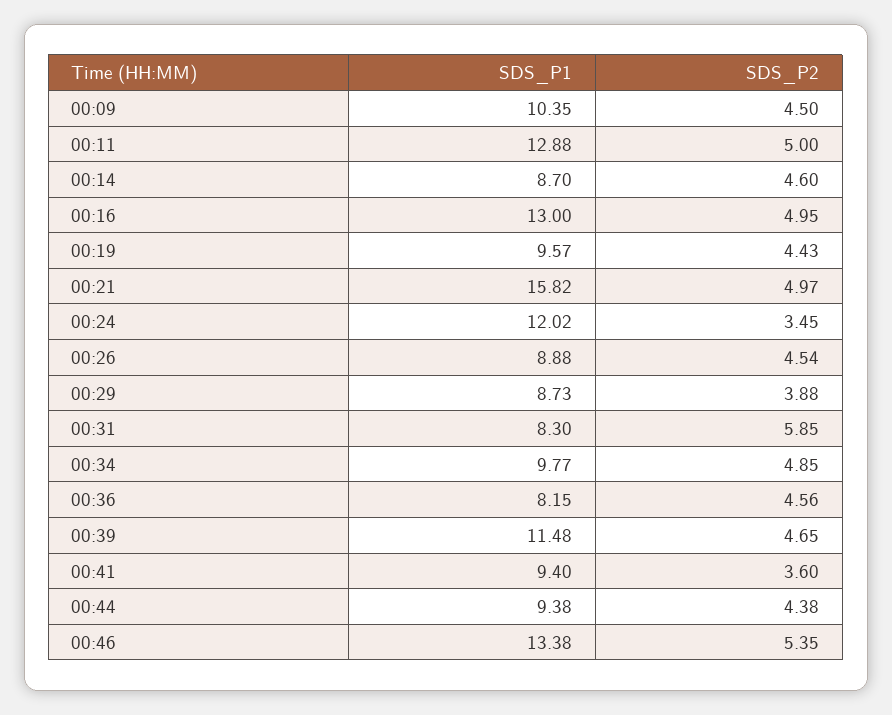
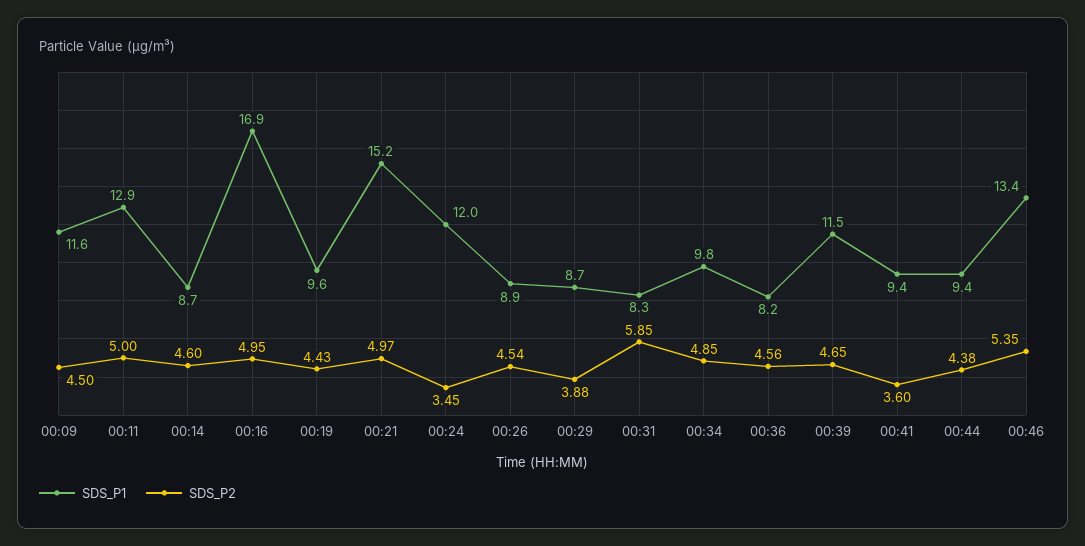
SDS_P1, 00:09: 10.35 -> 11.6
SDS_P1, 00:16: 13 -> 16.9
SDS_P1, 00:21: 15.82 -> 15.2

